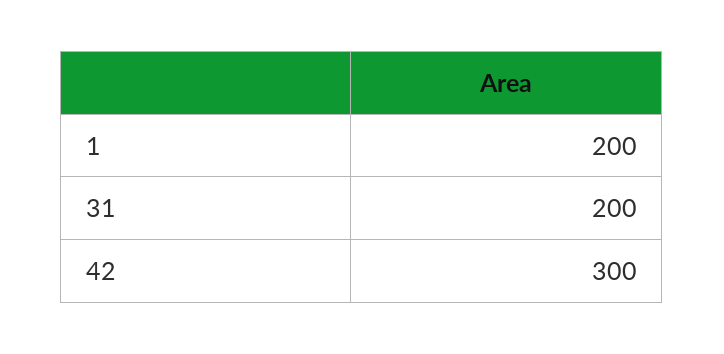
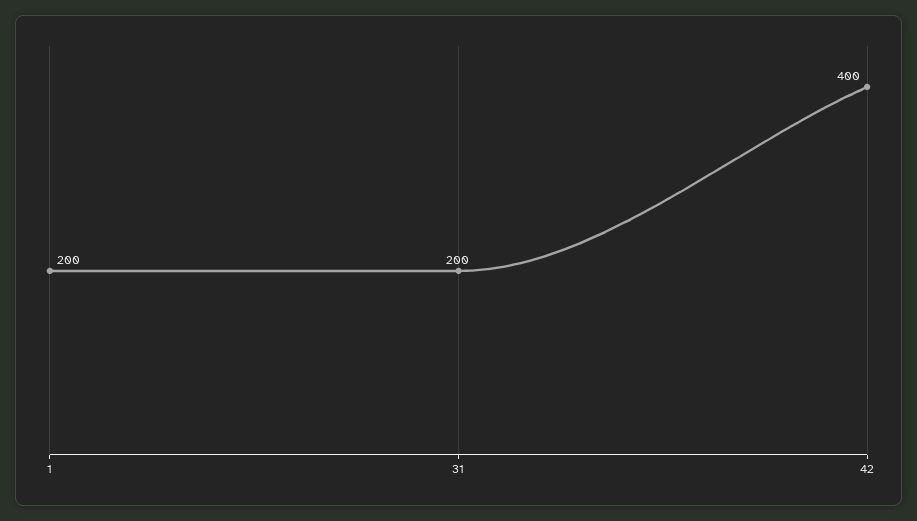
42: 300 -> 400

